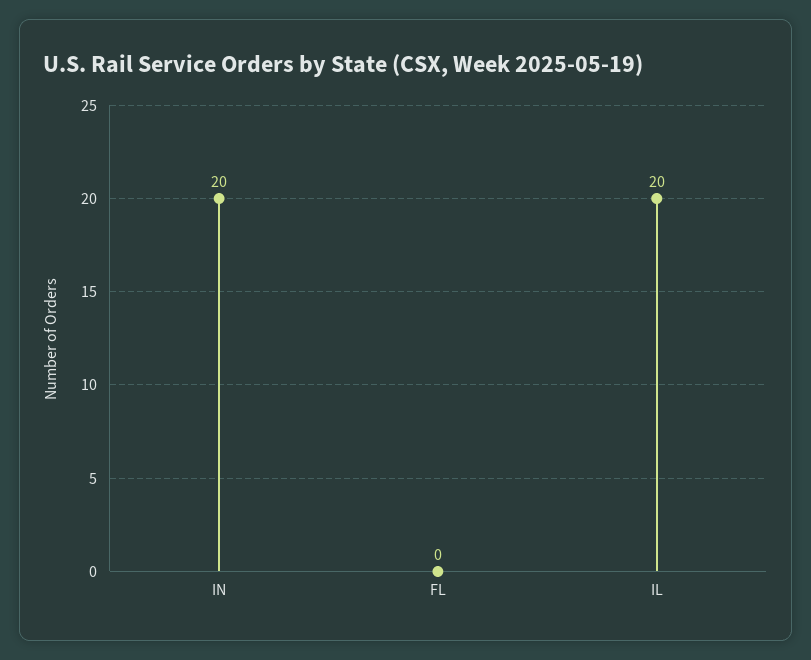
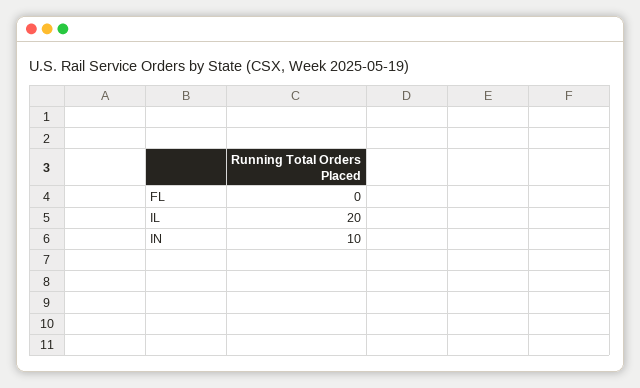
IN: 20 -> 10

